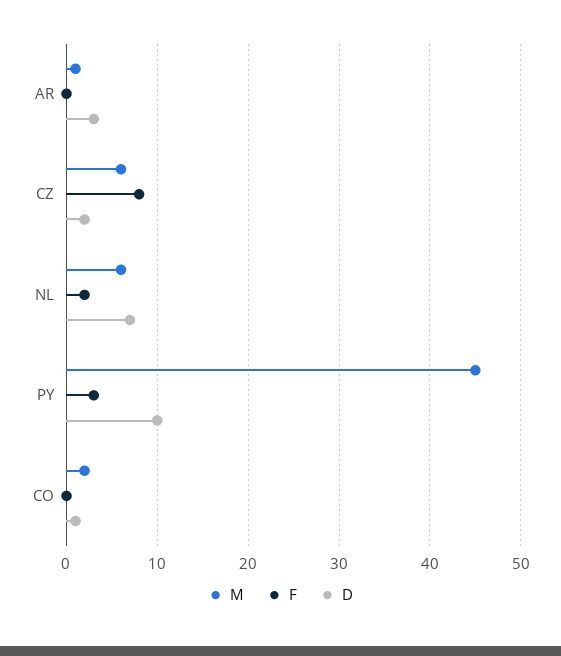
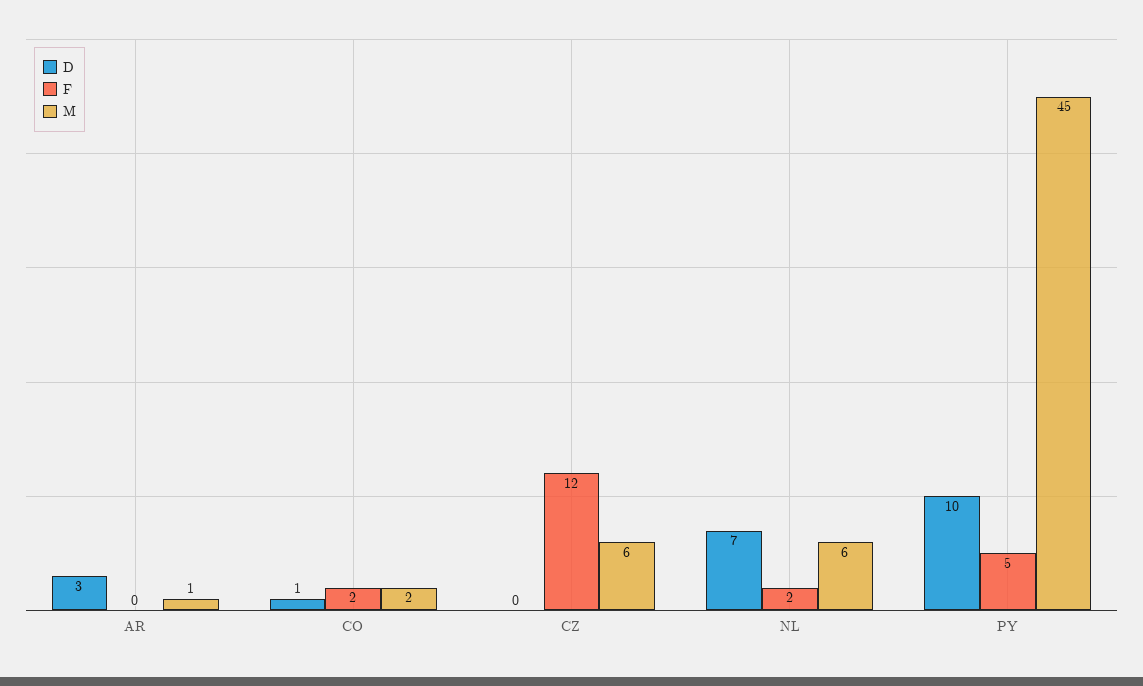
F, CZ: 8 -> 12
D, CZ: 2 -> 0
F, PY: 3 -> 5
F, CO: 0 -> 2

